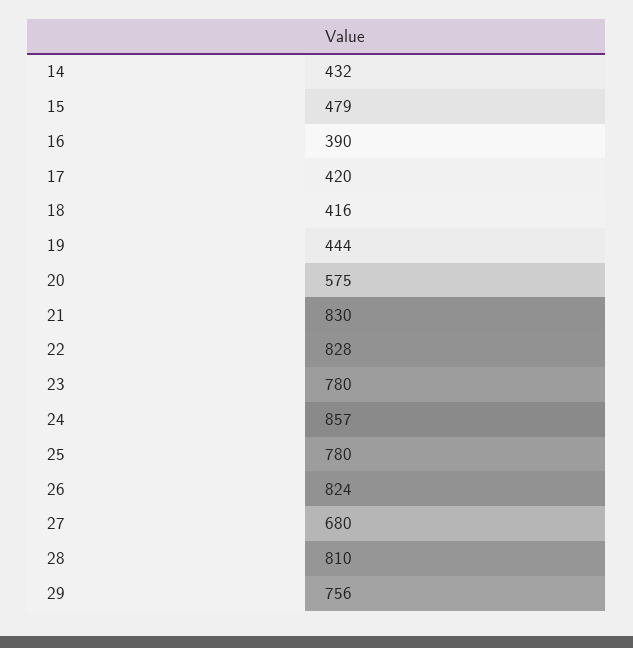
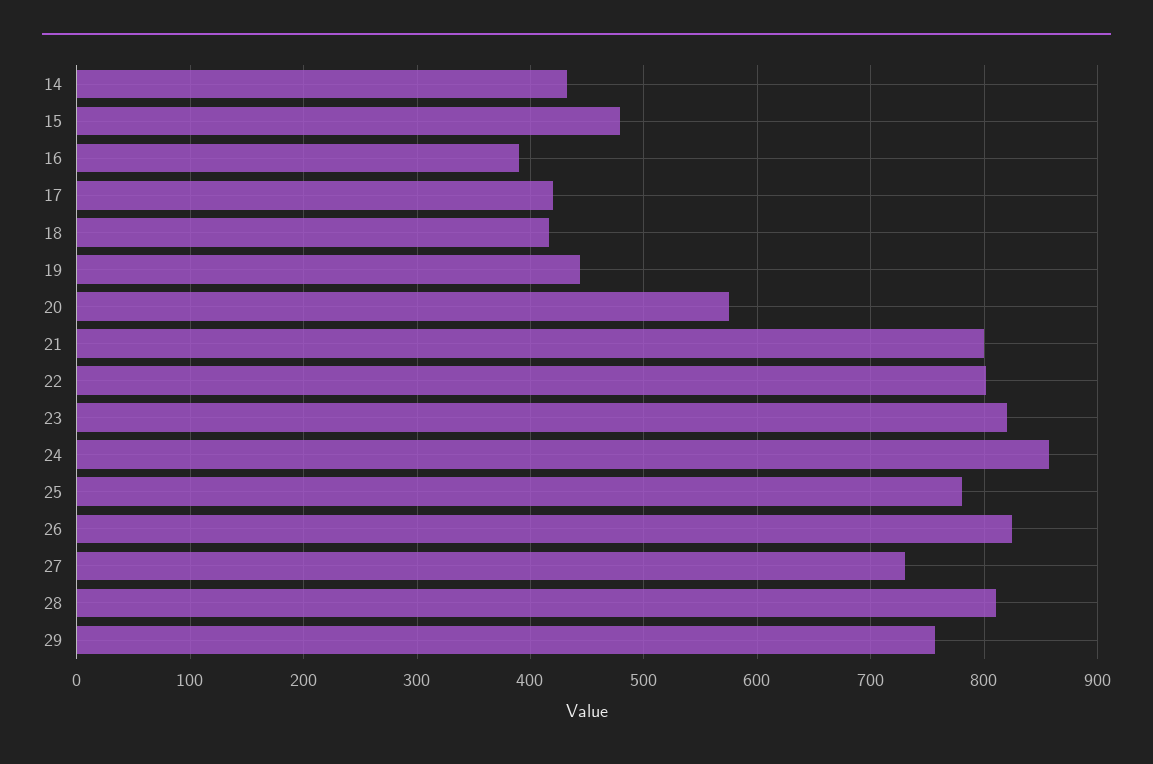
21: 830 -> 800
22: 828 -> 800
23: 780 -> 820
27: 680 -> 730

